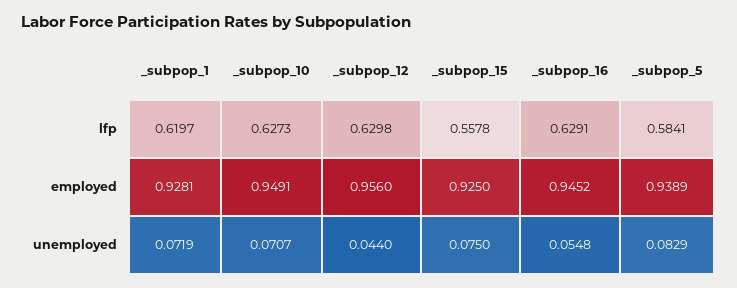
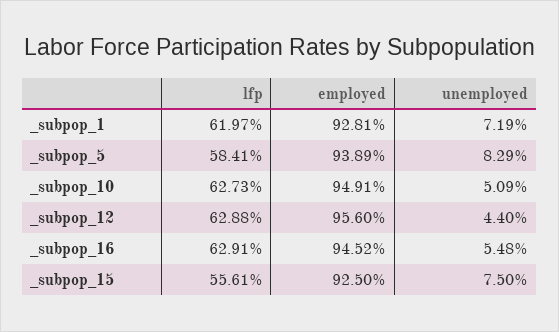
_subpop_12, lfp: 0.6298 -> 0.6288
_subpop_15, lfp: 0.5578 -> 0.5561
_subpop_10, unemployed: 0.0707 -> 0.0509

